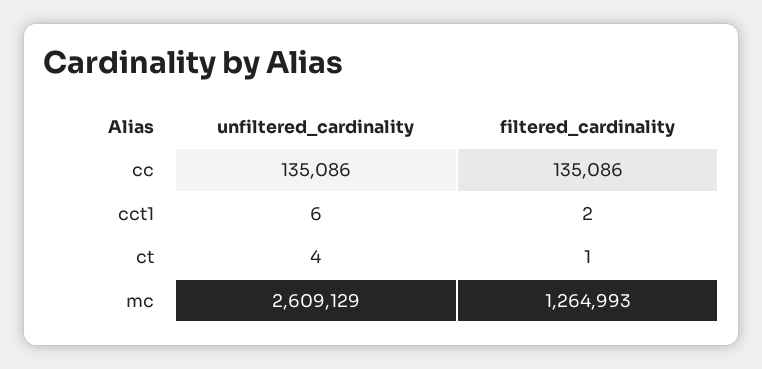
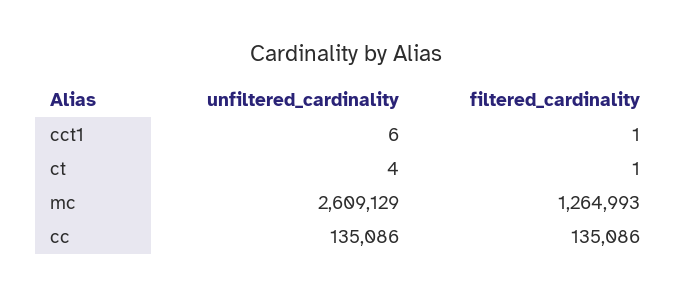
filtered_cardinality, cct1: 2 -> 1

